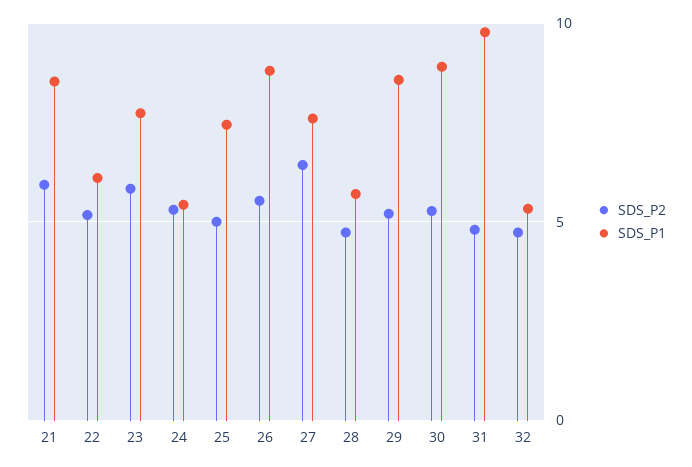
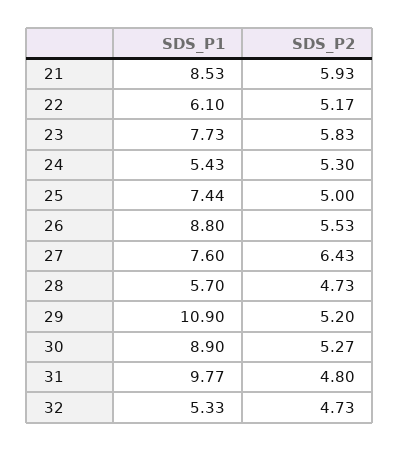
SDS_P1, 29: 8.5 -> 10.9

